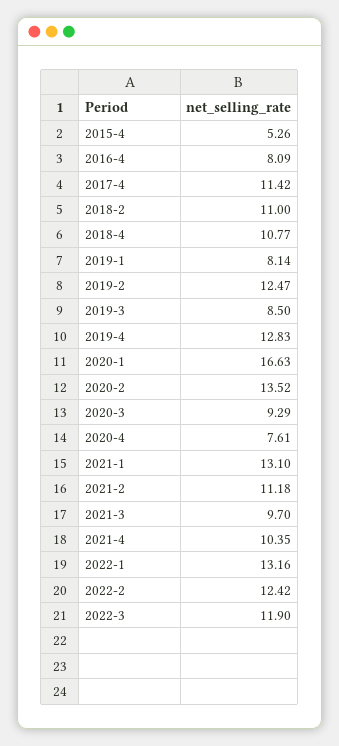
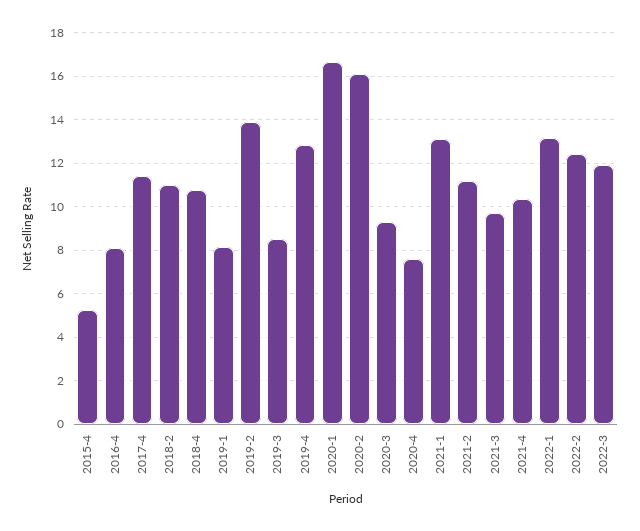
2019-2: 12.47 -> 14
2020-2: 13.52 -> 16

